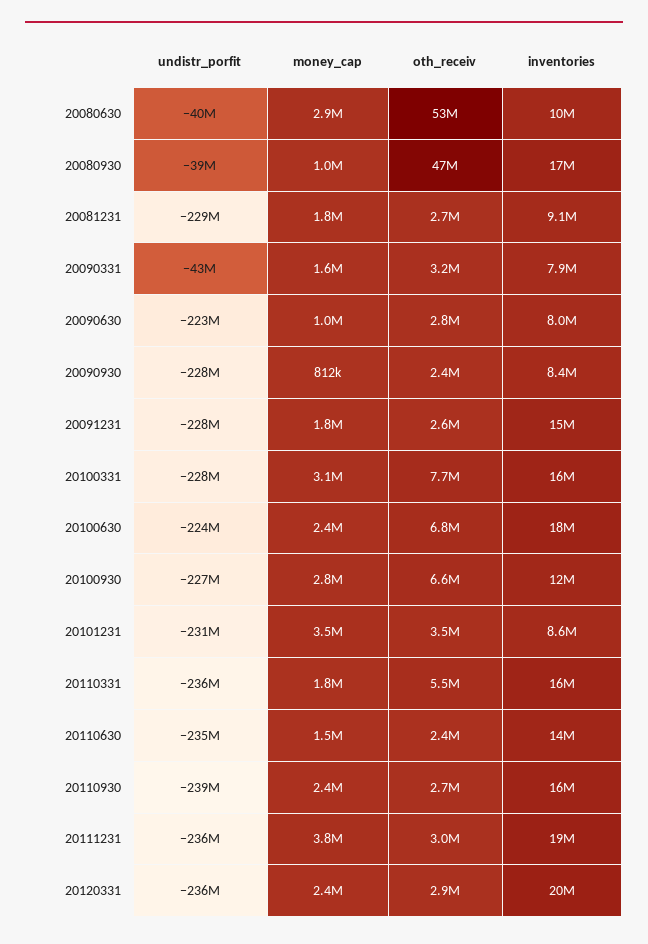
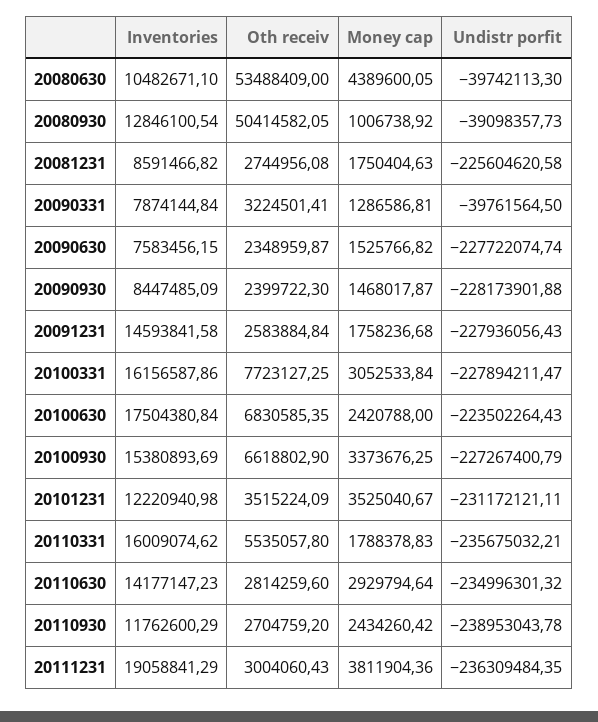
money_cap, 20080630: 2900000 -> 4389600.05
oth_receiv, 20080930: 47000000 -> 50414582.05
inventories, 20080930: 17000000 -> 12846100.54
undistr_porfit, 20081231: -229000000 -> -225604620.58
inventories, 20081231: 9100000 -> 8591466.82
undistr_porfit, 20090331: -43000000 -> -39761564.5
money_cap, 20090331: 1600000 -> 1286586.81
undistr_porfit, 20090630: -223000000 -> -227722074.74
money_cap, 20090630: 1000000 -> 1525766.82
oth_receiv, 20090630: 2800000 -> 2348959.87
inventories, 20090630: 8000000 -> 7583456.15
money_cap, 20090930: 812000 -> 1468017.87
money_cap, 20100930: 2800000 -> 3373676.25
inventories, 20100930: 12000000 -> 15380893.69
inventories, 20101231: 8600000 -> 12220940.98
money_cap, 20110630: 1500000 -> 2929794.64
oth_receiv, 20110630: 2400000 -> 2814259.6
inventories, 20110930: 16000000 -> 11762600.29
undistr_porfit, 20120331: -236000000 -> none
money_cap, 20120331: 2400000 -> none
oth_receiv, 20120331: 2900000 -> none
inventories, 20120331: 20000000 -> none

